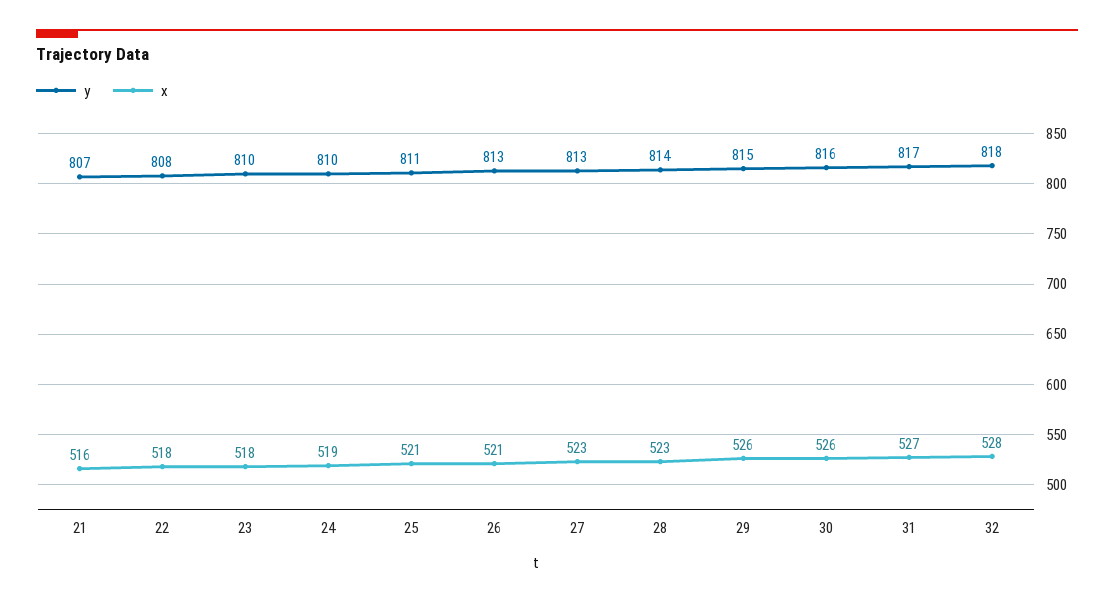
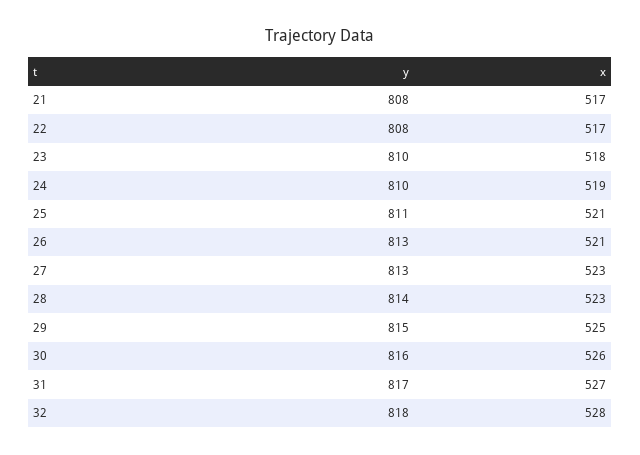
y, 21: 807 -> 808
x, 21: 516 -> 517
x, 22: 518 -> 517
x, 29: 526 -> 525

